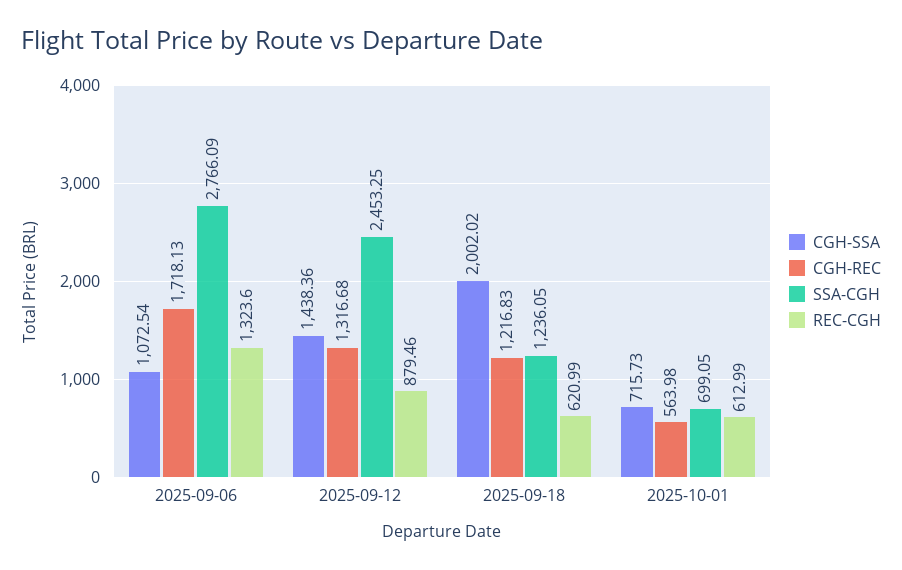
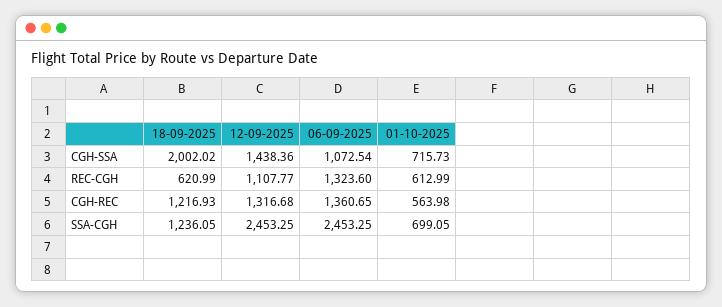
CGH-REC, 2025-09-06: 1718.13 -> 1360.65
SSA-CGH, 2025-09-06: 2766.09 -> 2453.25
REC-CGH, 2025-09-12: 879.46 -> 1107.77
CGH-REC, 2025-09-18: 1216.83 -> 1216.93

